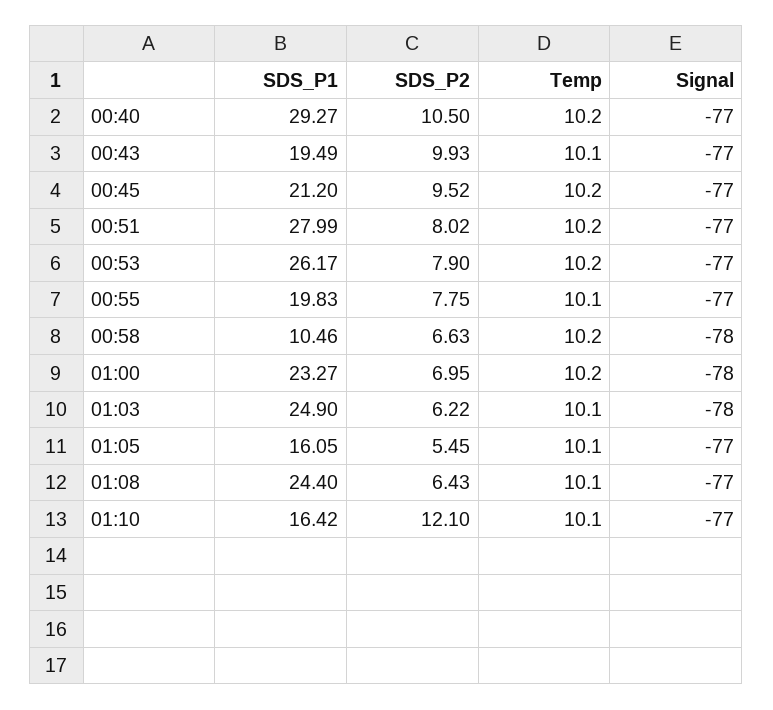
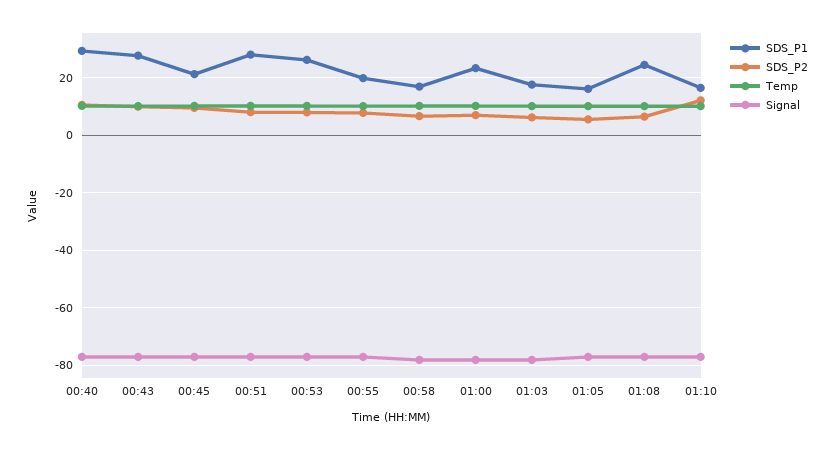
SDS_P1, 00:43: 19.49 -> 27.5
SDS_P1, 00:58: 10.46 -> 17.5
SDS_P1, 01:03: 24.9 -> 17.5

